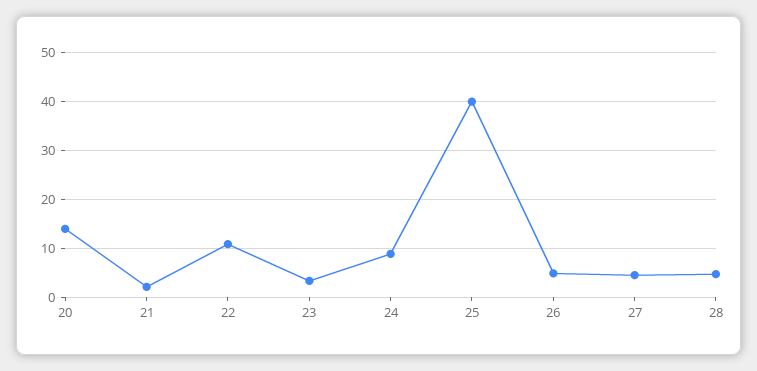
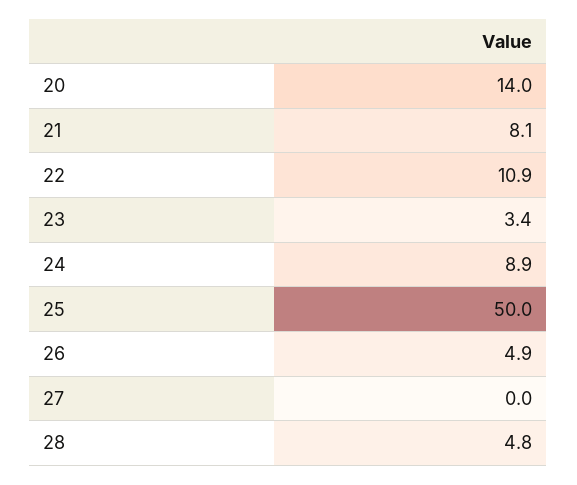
21: 2 -> 8.1
25: 40 -> 50
27: 4 -> 0

